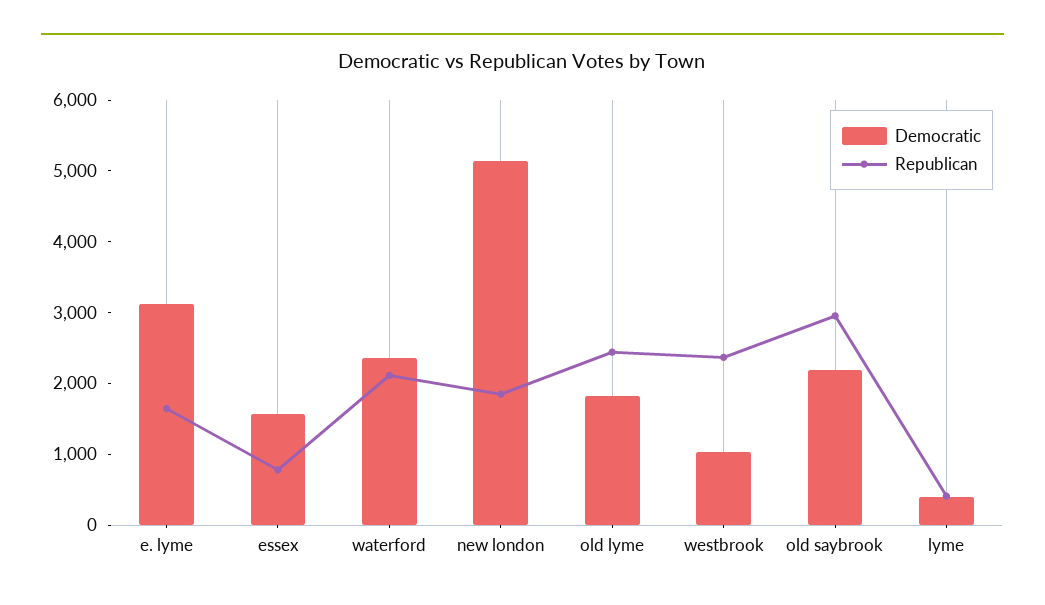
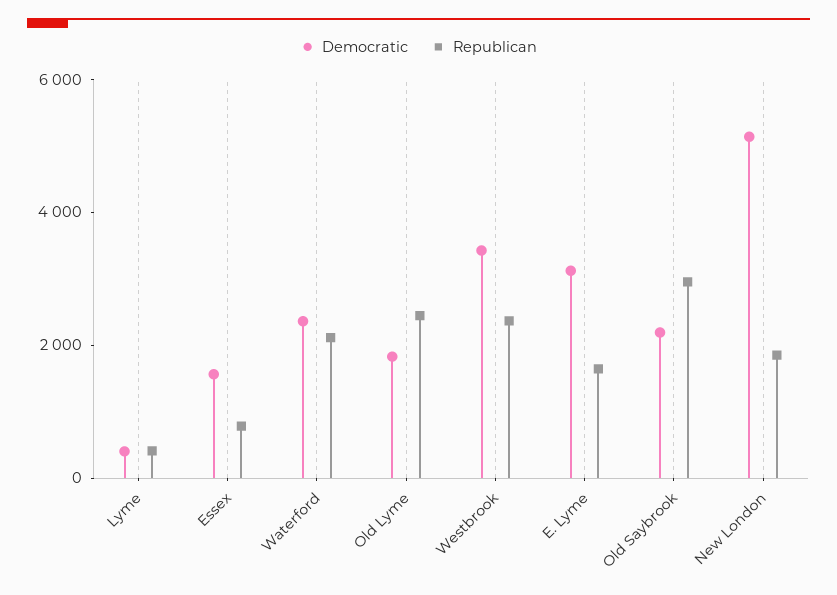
Democratic, westbrook: 1000 -> 3500

